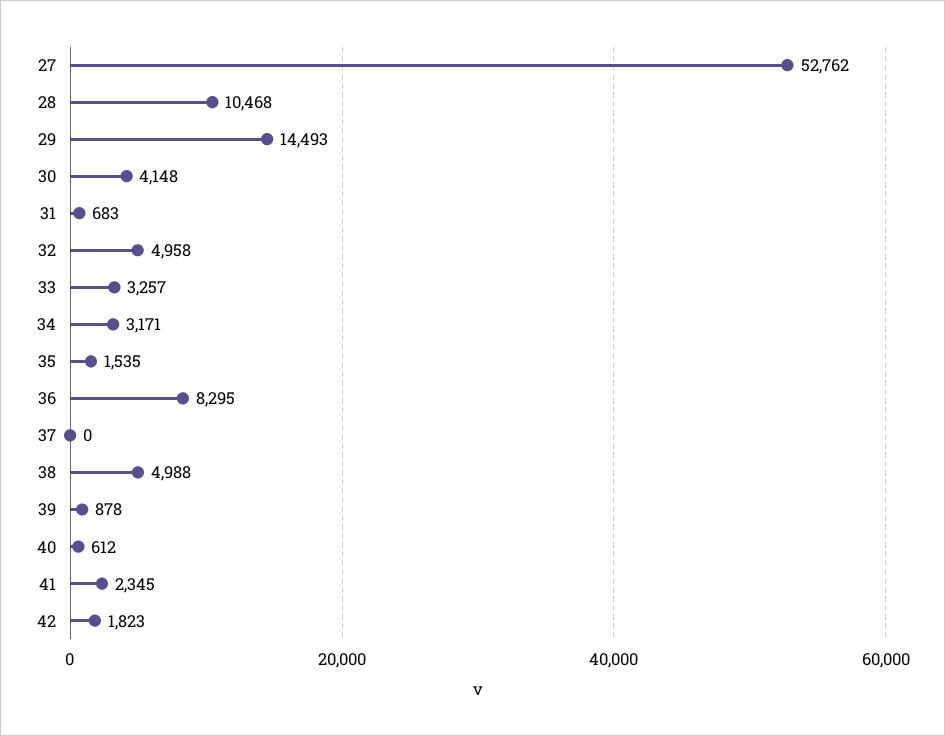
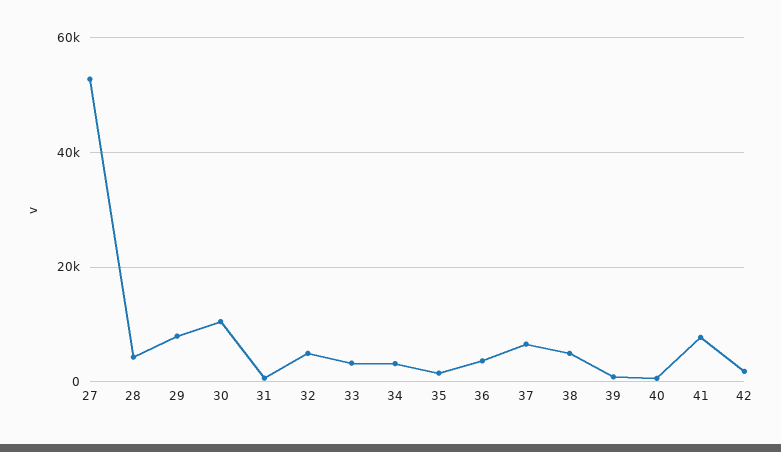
28: 10468 -> 4000
29: 14493 -> 8000
30: 4148 -> 10000
36: 8295 -> 4000
37: 0 -> 6000
41: 2345 -> 8000

